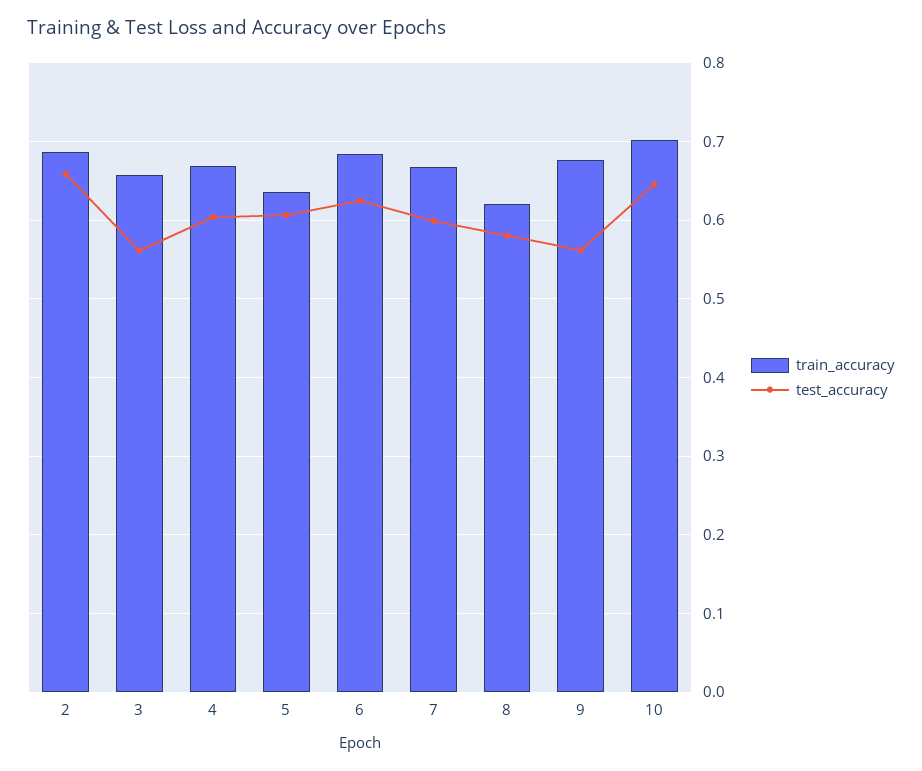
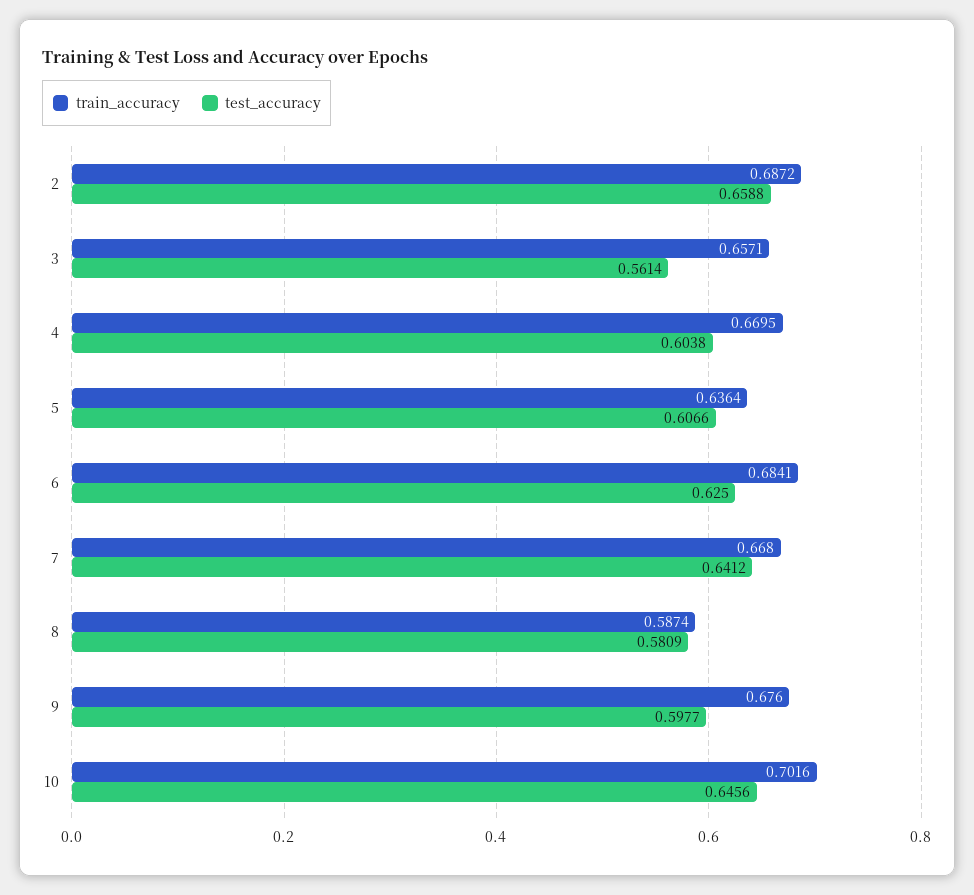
test_accuracy, 7: 0.6 -> 0.6412
train_accuracy, 8: 0.62 -> 0.5874
test_accuracy, 9: 0.56 -> 0.5977

